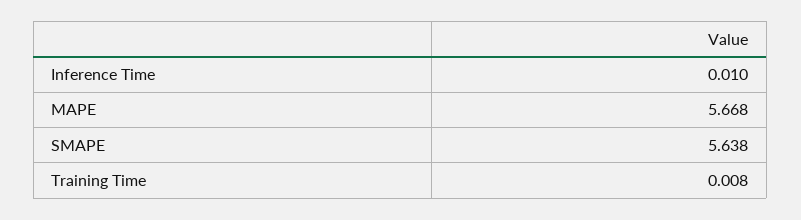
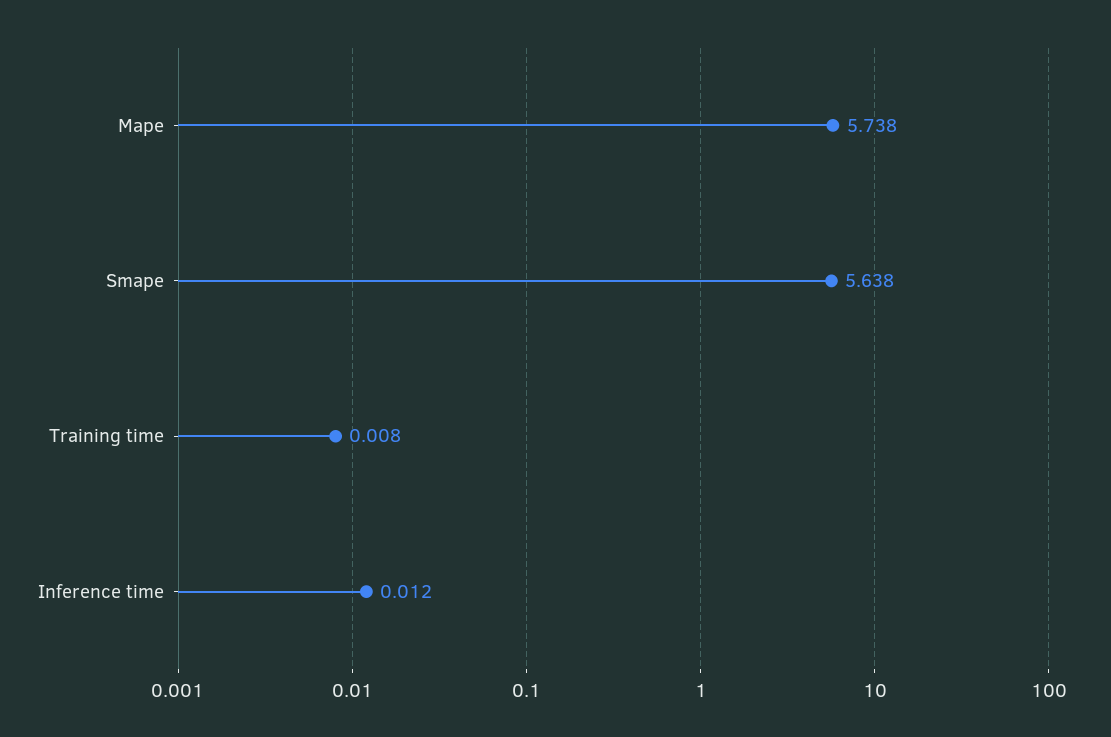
Inference Time: 0.01 -> 0.012
MAPE: 5.668 -> 5.738

